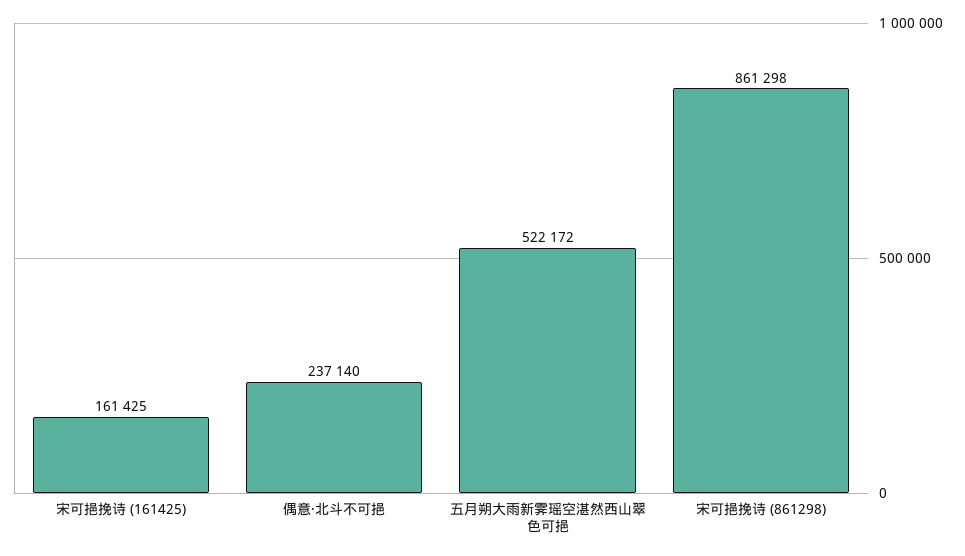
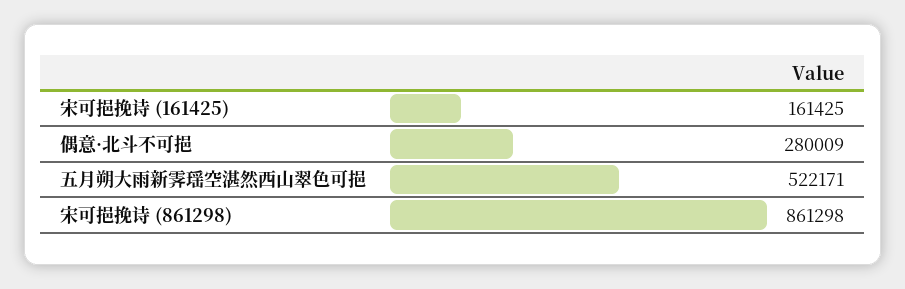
偶意·北斗不可挹: 237140 -> 280009
五月朔大雨新霁瑶空湛然西山翠色可挹: 522172 -> 522171

